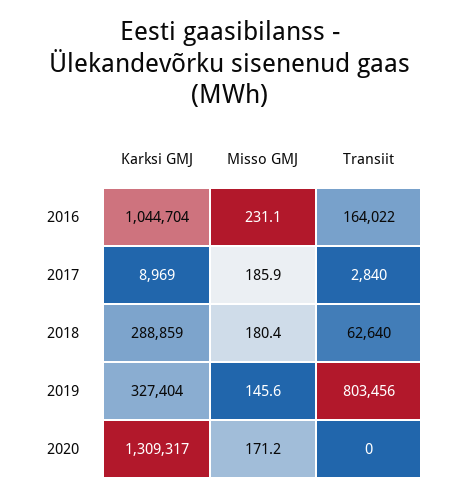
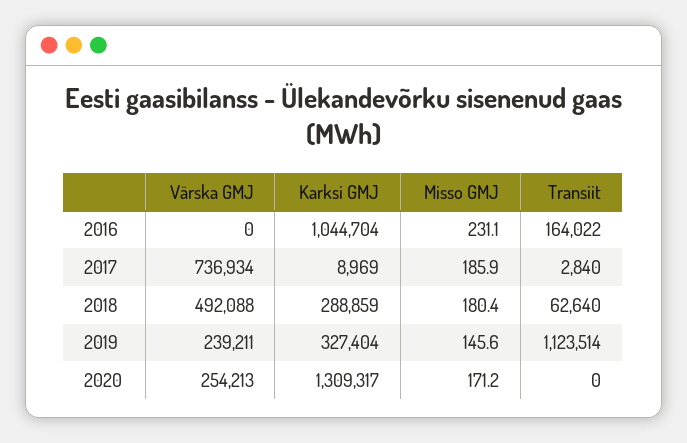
Transiit, 2019: 803456 -> 1123514
Värska GMJ, 2016: none -> 0
Värska GMJ, 2017: none -> 736934
Värska GMJ, 2018: none -> 492088
Värska GMJ, 2019: none -> 239211
Värska GMJ, 2020: none -> 254213

